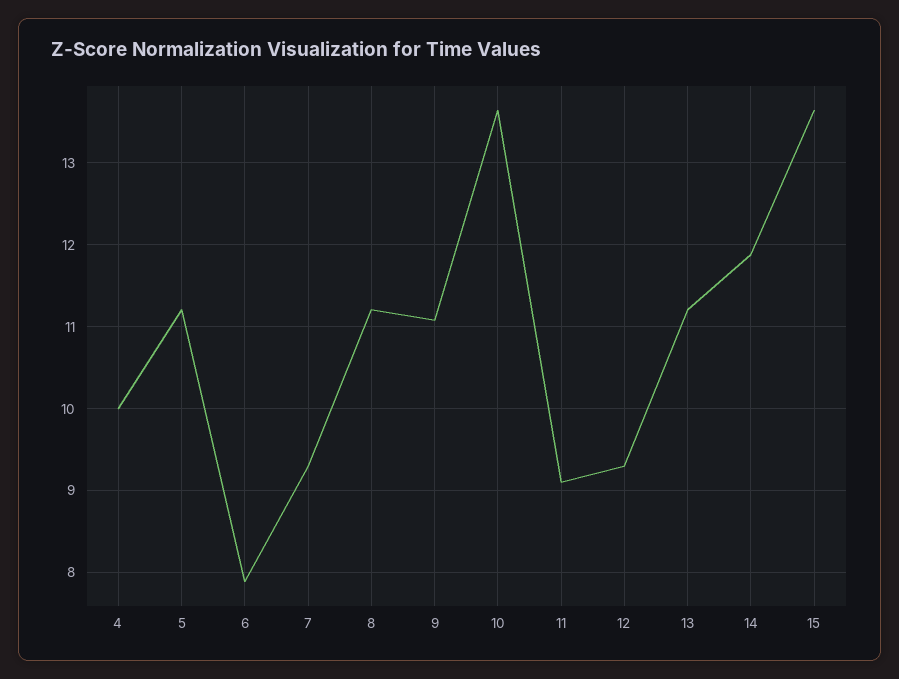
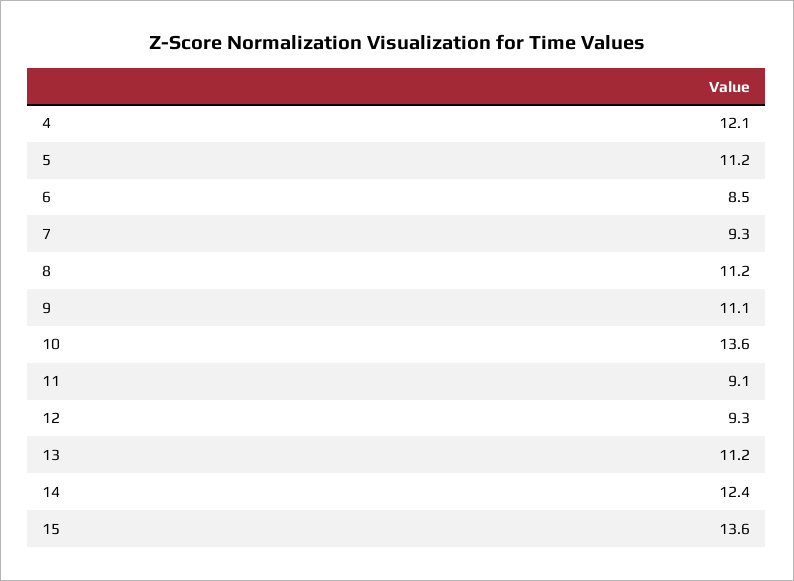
4: 10 -> 12.1
6: 7.9 -> 8.5
14: 11.9 -> 12.4

